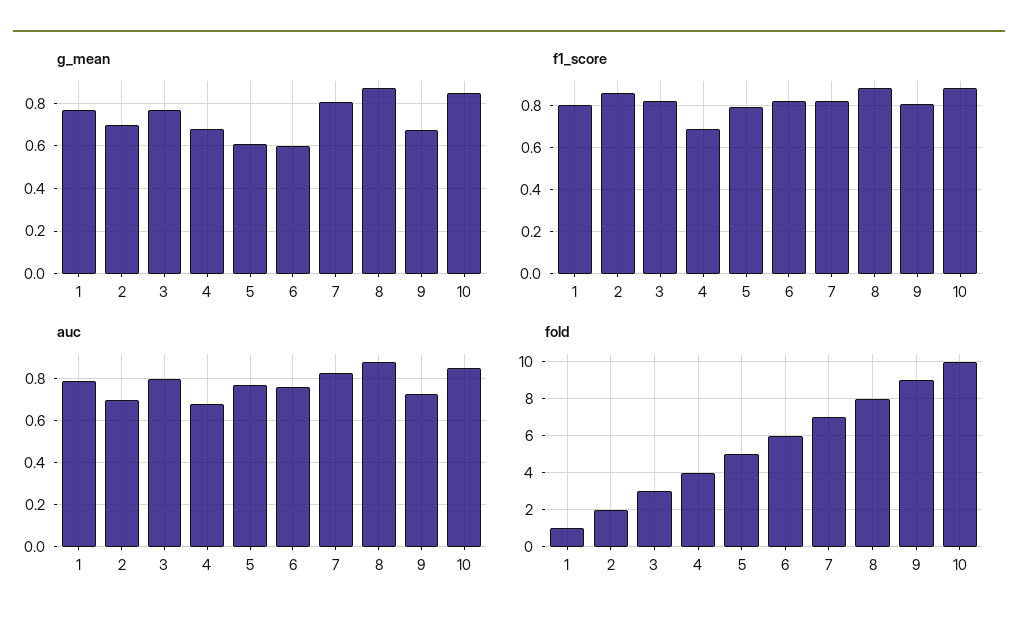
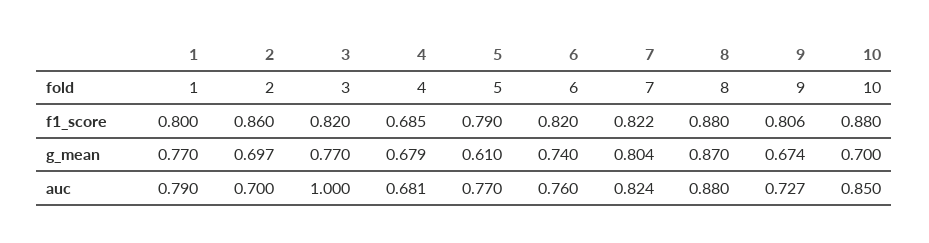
g_mean, 6: 0.6 -> 0.74
g_mean, 10: 0.85 -> 0.7
auc, 3: 0.8 -> 1

